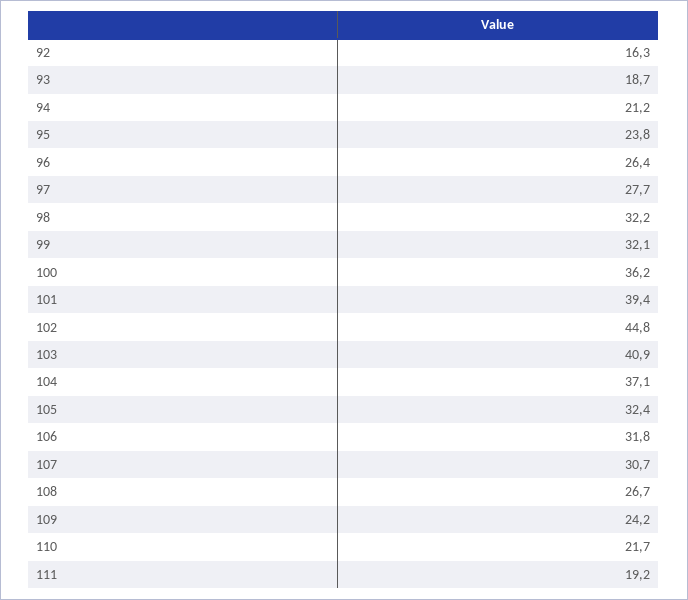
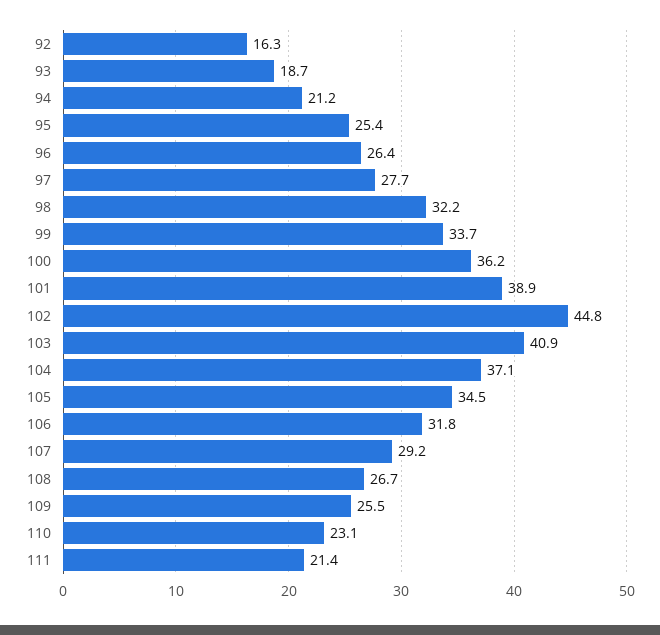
95: 23.8 -> 25.4
99: 32.1 -> 33.7
101: 39.4 -> 38.9
105: 32.4 -> 34.5
107: 30.7 -> 29.2
109: 24.2 -> 25.5
110: 21.7 -> 23.1
111: 19.2 -> 21.4

